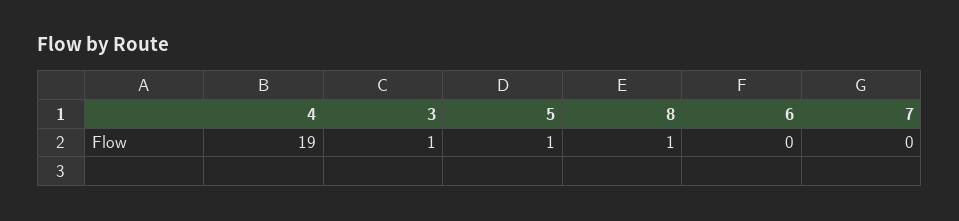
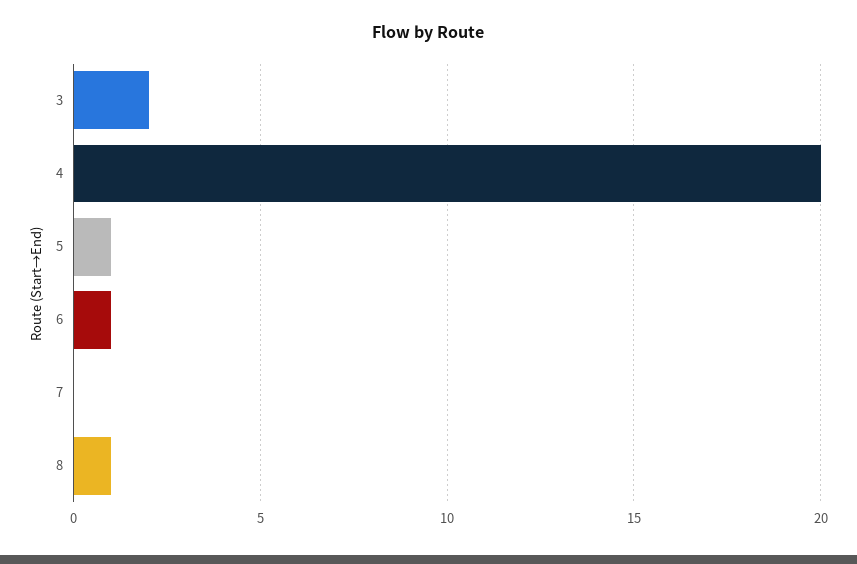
4: 19 -> 20
3: 1 -> 2
6: 0 -> 1

